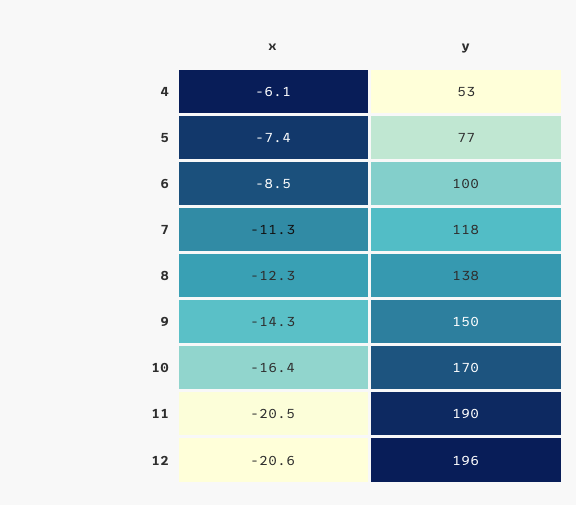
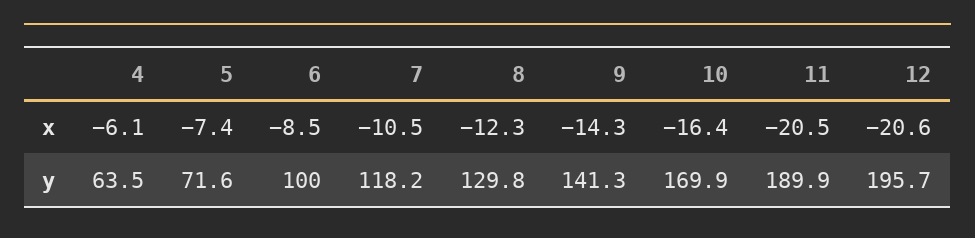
y, 4: 53 -> 63.5
y, 5: 77 -> 71.6
x, 7: -11.3 -> -10.5
y, 8: 138 -> 129.8
y, 9: 150 -> 141.3

